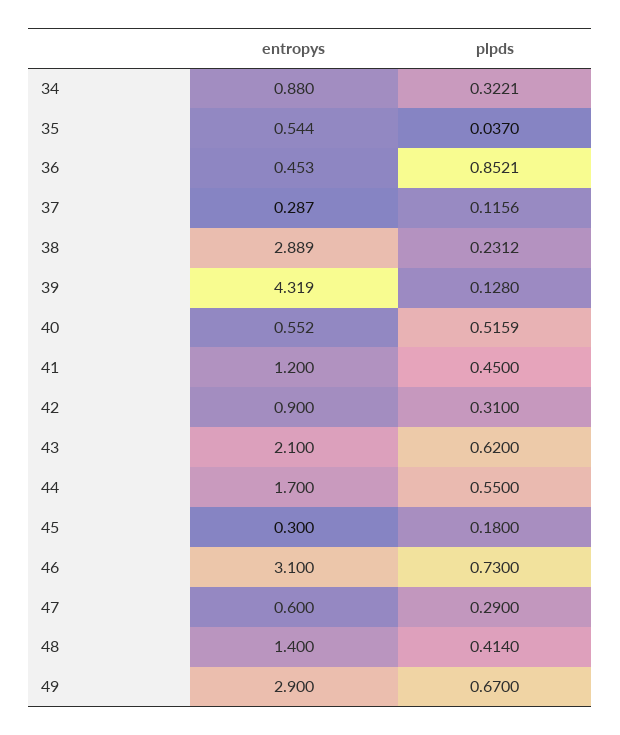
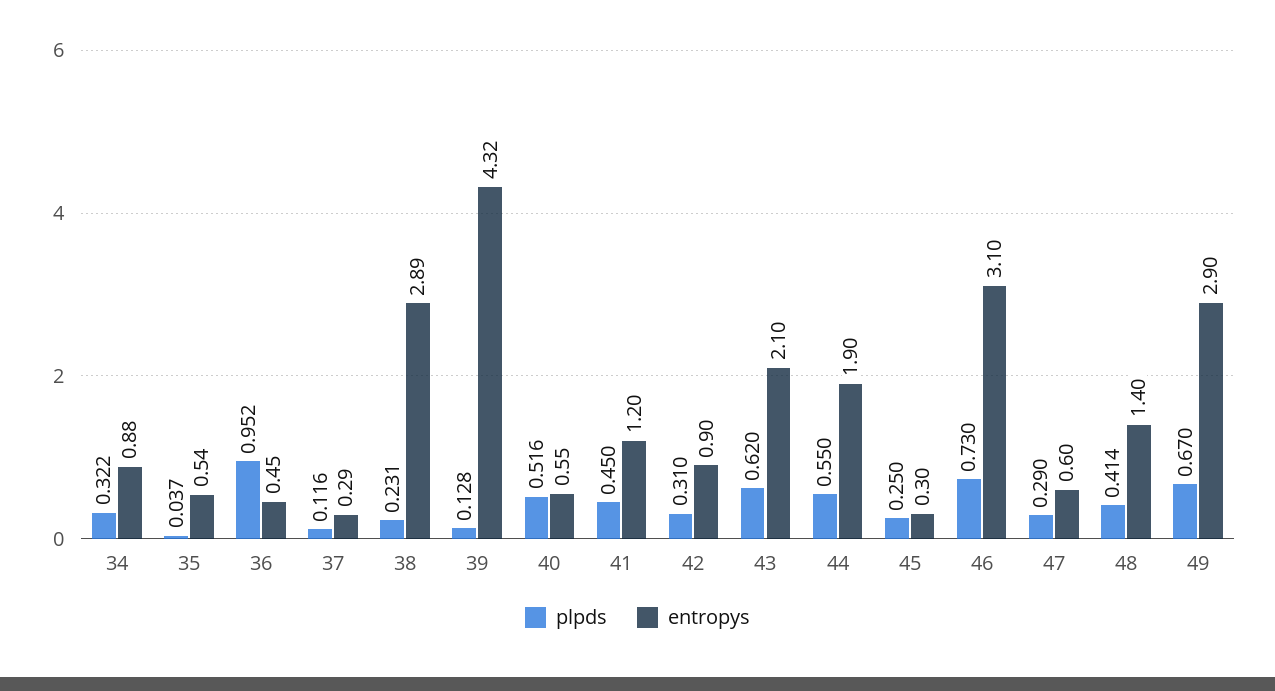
plpds, 36: 0.8521 -> 0.952
entropys, 44: 1.7 -> 1.9
plpds, 45: 0.18 -> 0.25

